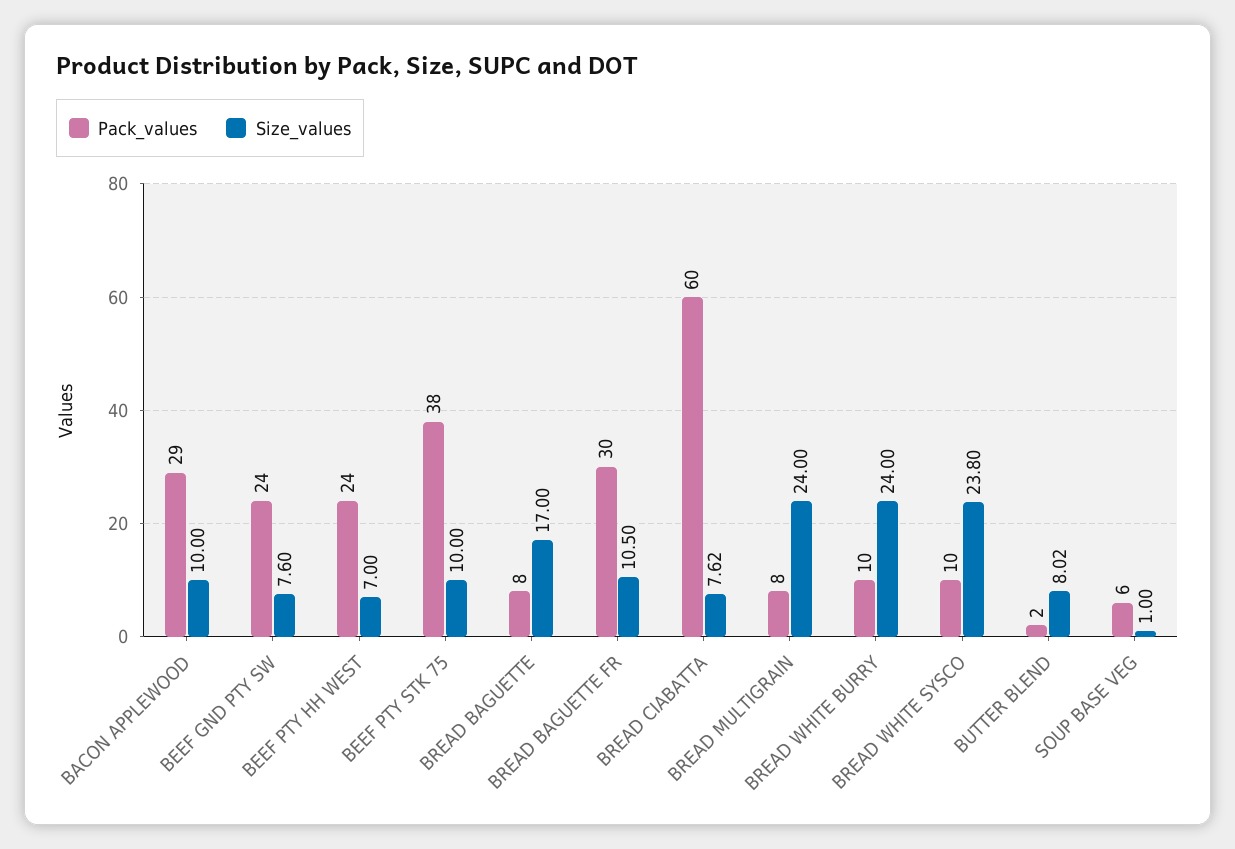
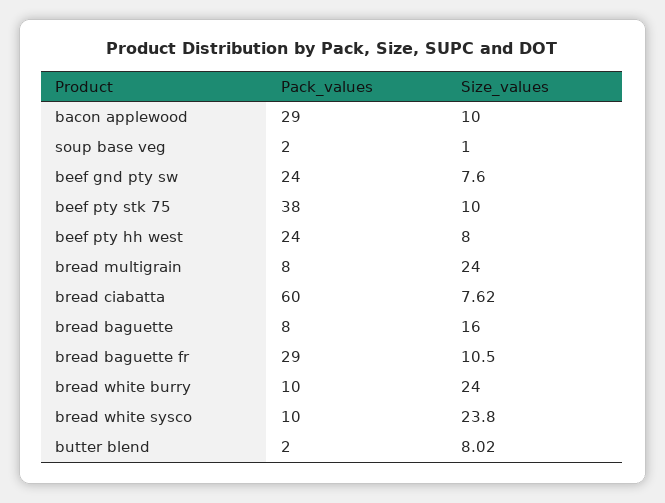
Size_values, BEEF PTY HH WEST: 7 -> 8
Size_values, BREAD BAGUETTE: 17 -> 16
Pack_values, BREAD BAGUETTE FR: 30 -> 29
Pack_values, SOUP BASE VEG: 6 -> 2

